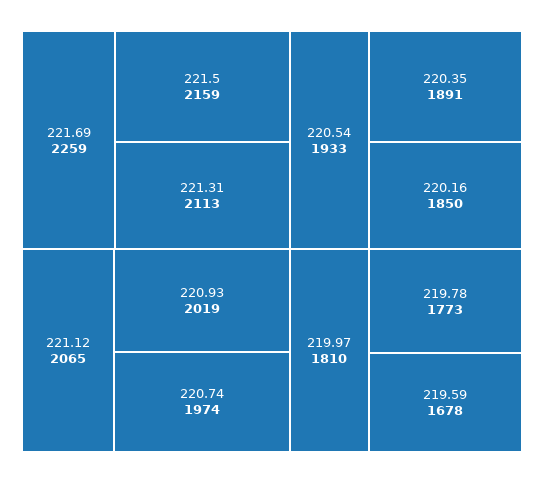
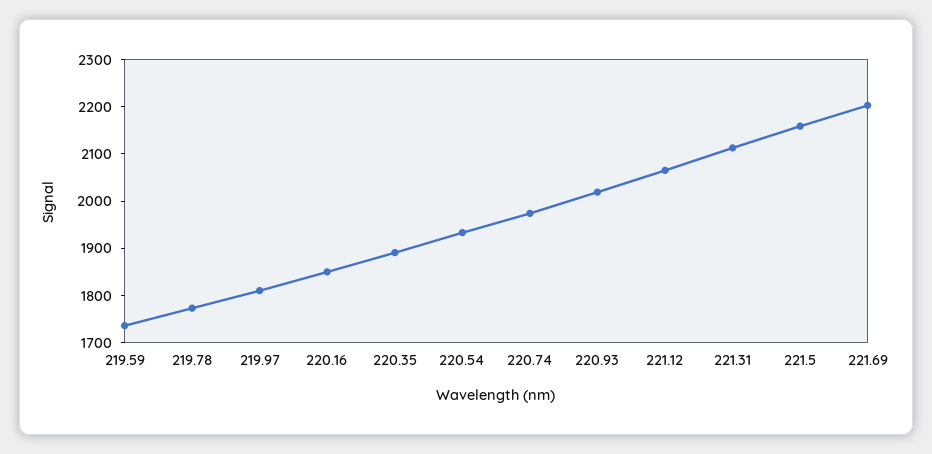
221.69: 2259 -> 2200
219.59: 1678 -> 1740

